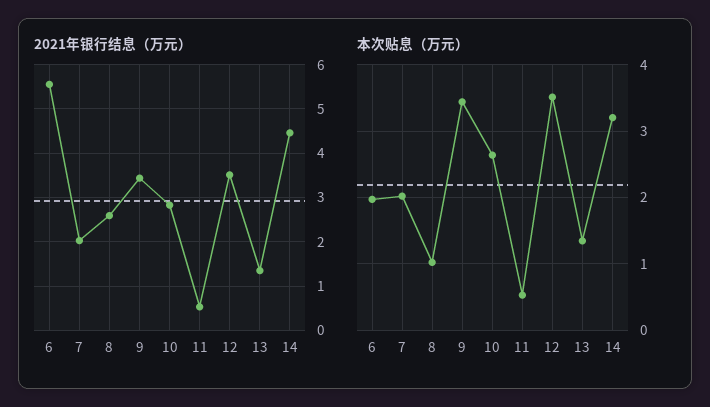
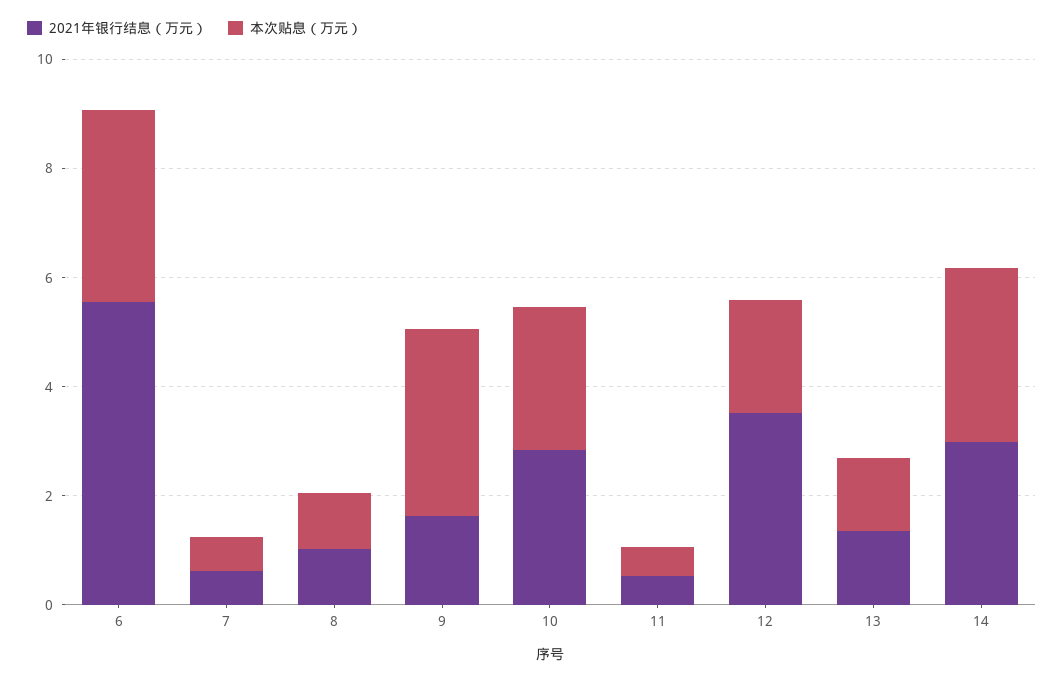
2021年银行结息（万元）, 7: 2 -> 0.5
2021年银行结息（万元）, 8: 2.6 -> 1
2021年银行结息（万元）, 9: 3.4 -> 1.5
2021年银行结息（万元）, 14: 4.4 -> 3
本次贴息（万元）, 6: 2 -> 3.5
本次贴息（万元）, 7: 2 -> 0.5
本次贴息（万元）, 12: 3.5 -> 2

